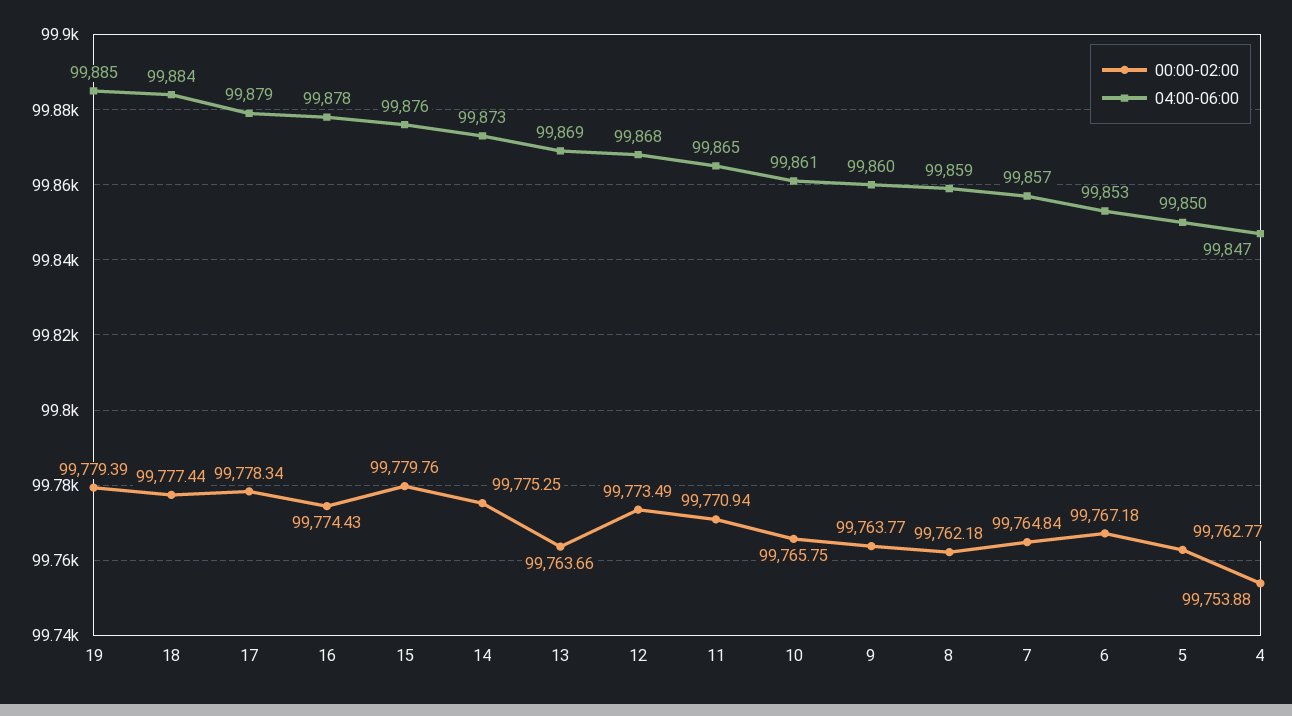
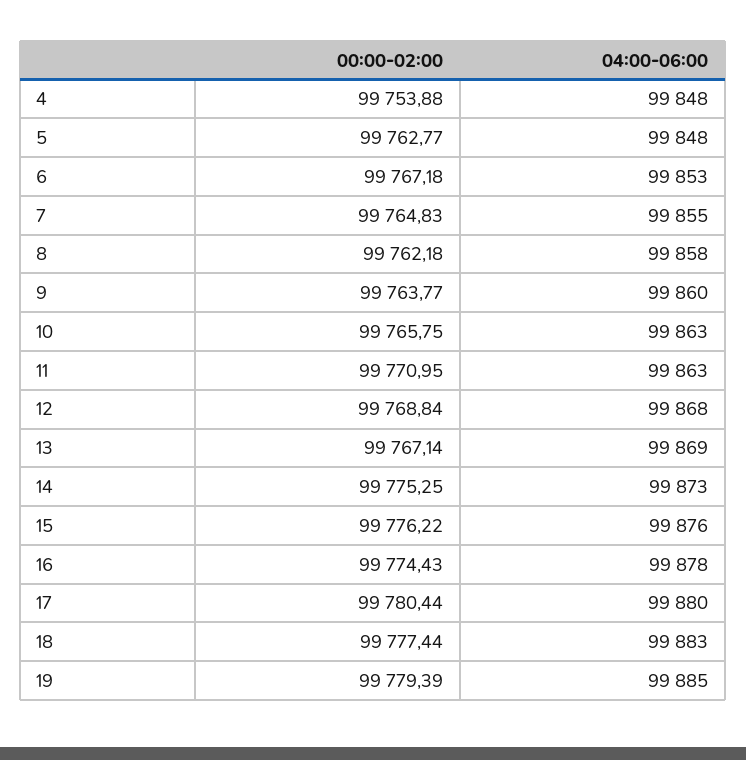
04:00-06:00, 18: 99884 -> 99883
00:00-02:00, 17: 99778.34 -> 99780.44
04:00-06:00, 17: 99879 -> 99880
00:00-02:00, 15: 99779.76 -> 99776.22
00:00-02:00, 13: 99763.66 -> 99767.14
00:00-02:00, 12: 99773.49 -> 99768.84
00:00-02:00, 11: 99770.94 -> 99770.95
04:00-06:00, 11: 99865 -> 99863
04:00-06:00, 10: 99861 -> 99863
04:00-06:00, 8: 99859 -> 99858
00:00-02:00, 7: 99764.84 -> 99764.83
04:00-06:00, 7: 99857 -> 99855
04:00-06:00, 5: 99850 -> 99848
04:00-06:00, 4: 99847 -> 99848

